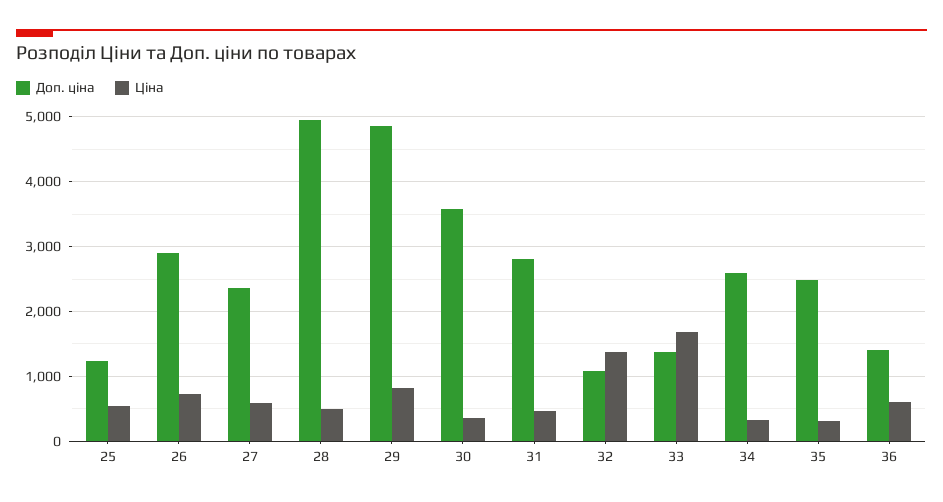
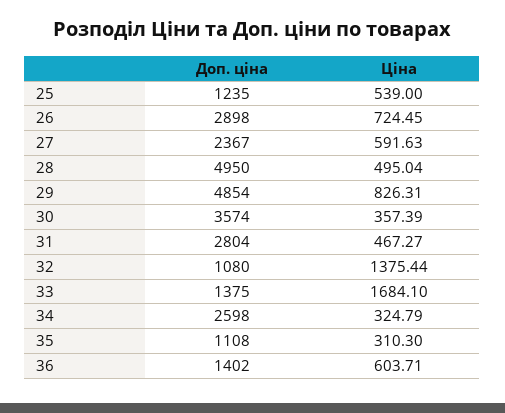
Доп. ціна, 35: 2500 -> 1108

